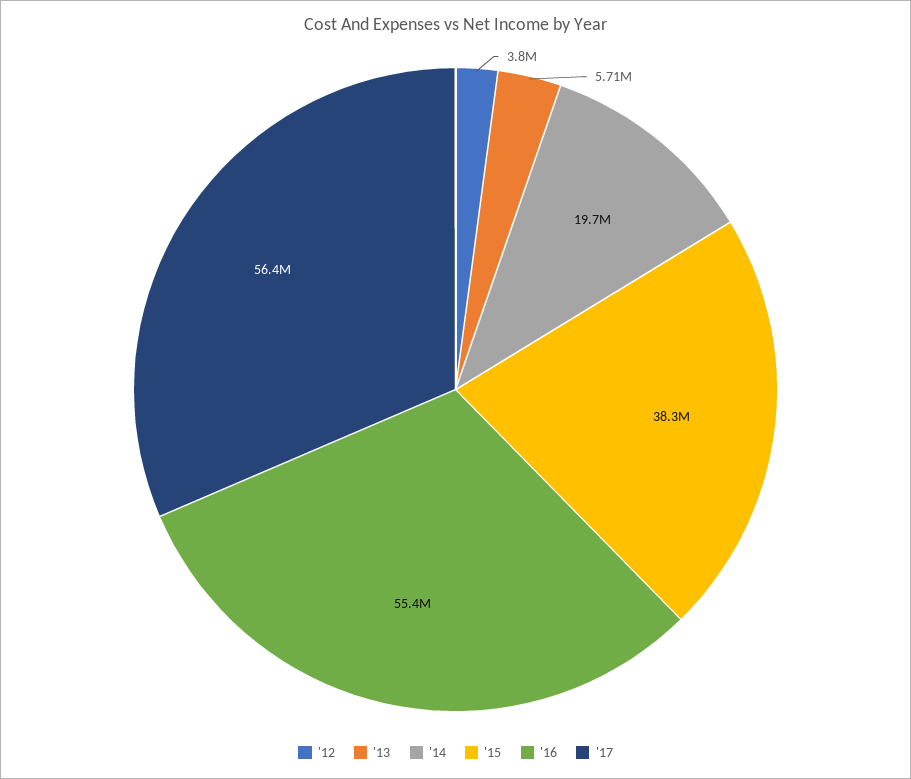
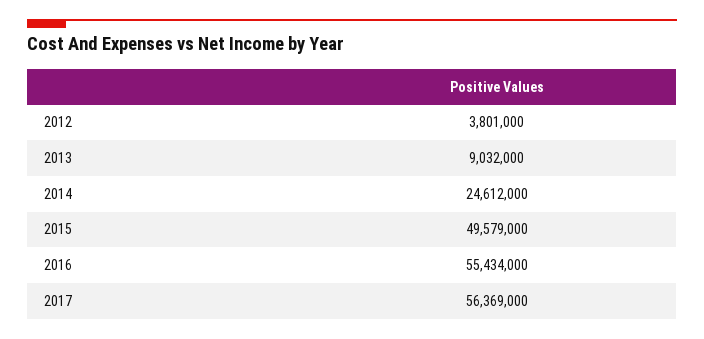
'13: 5710000 -> 9032000
'14: 19700000 -> 24612000
'15: 38300000 -> 49579000

